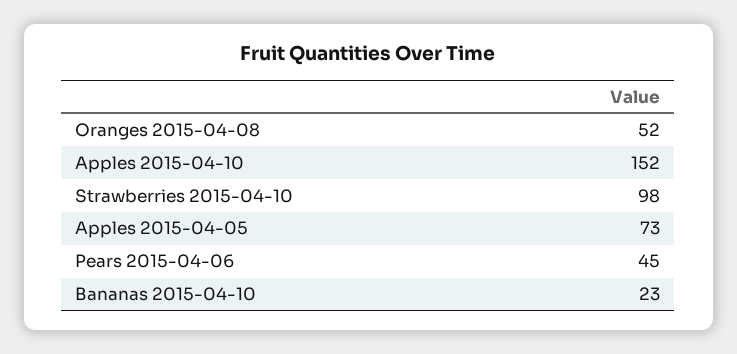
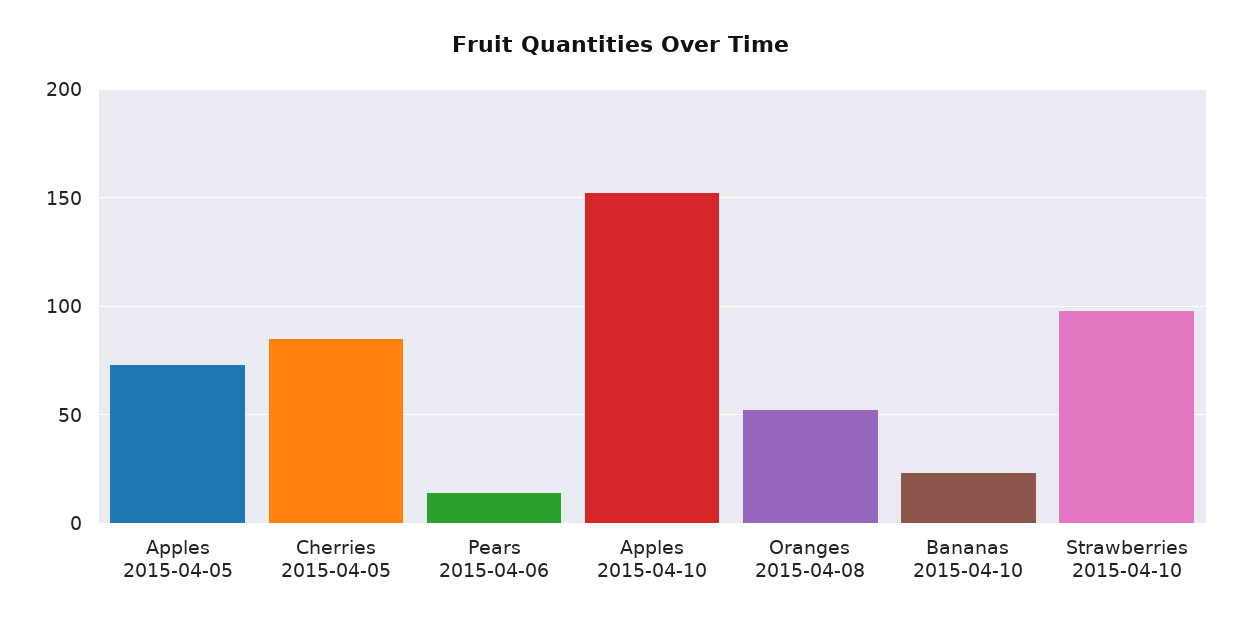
Pears 2015-04-06: 45 -> 15
Cherries 2015-04-05: none -> 85

